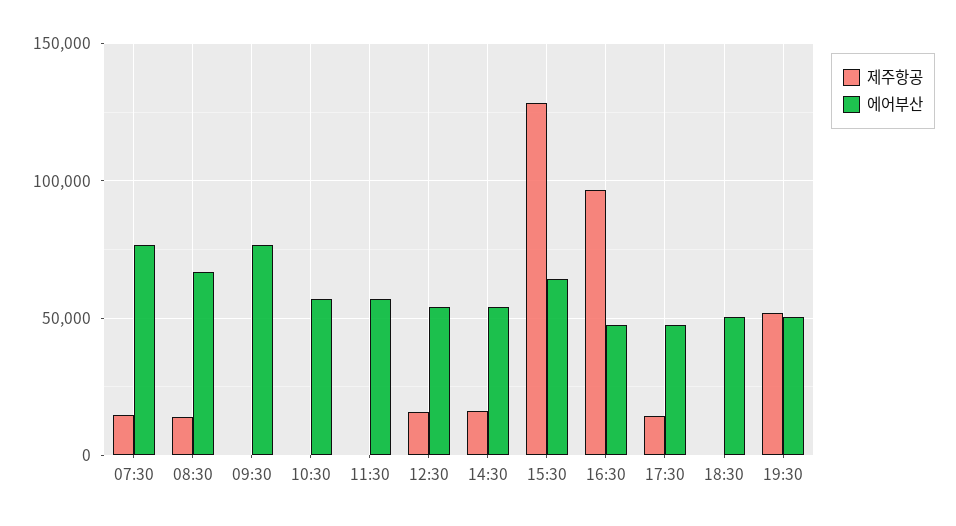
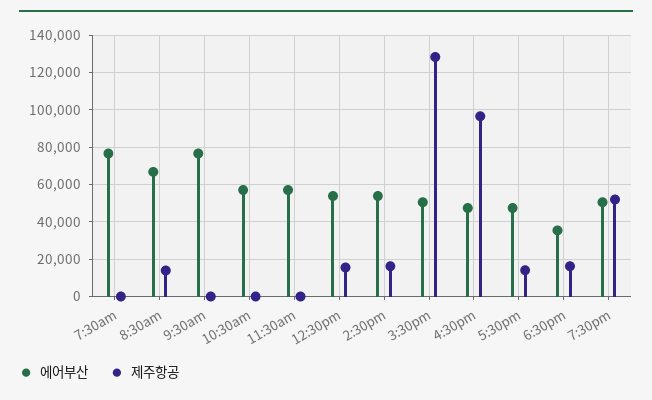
제주항공, 07:30: 15000 -> 0
에어부산, 15:30: 65000 -> 50000
제주항공, 18:30: 0 -> 15000
에어부산, 18:30: 50000 -> 35000

